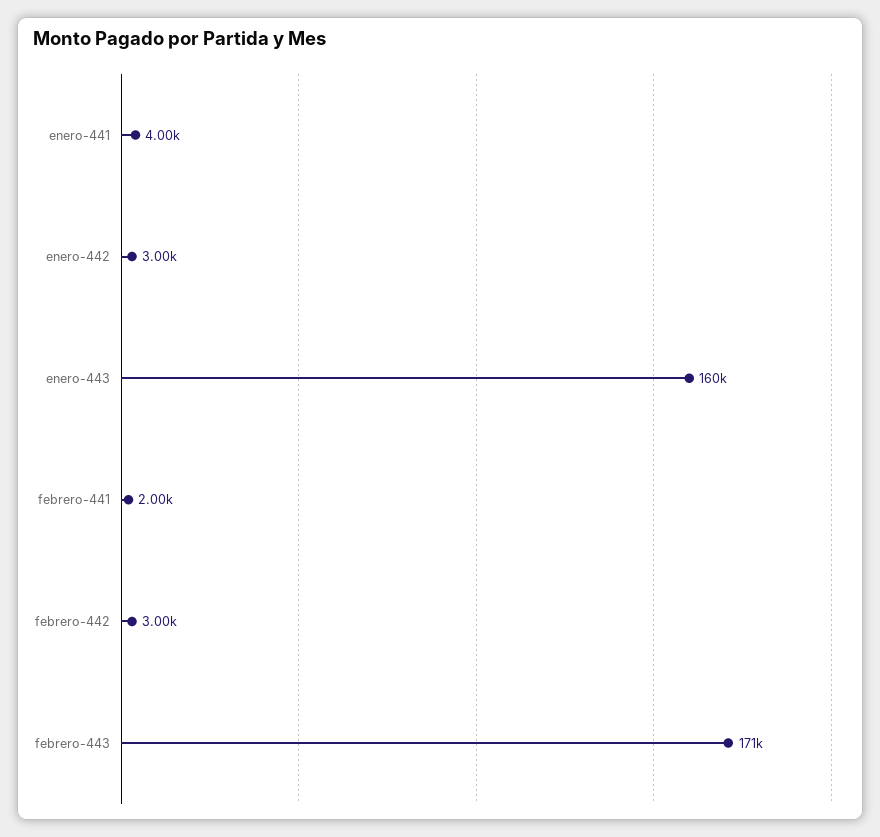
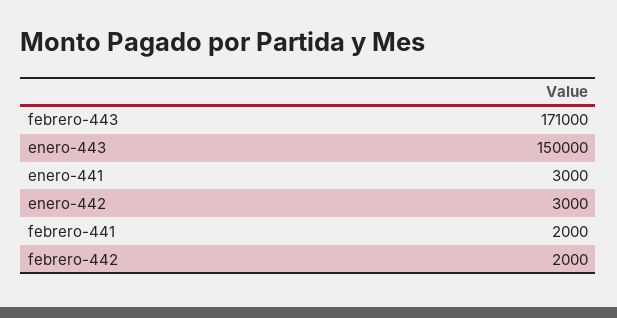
enero-441: 4000 -> 3000
enero-443: 160000 -> 150000
febrero-442: 3000 -> 2000

